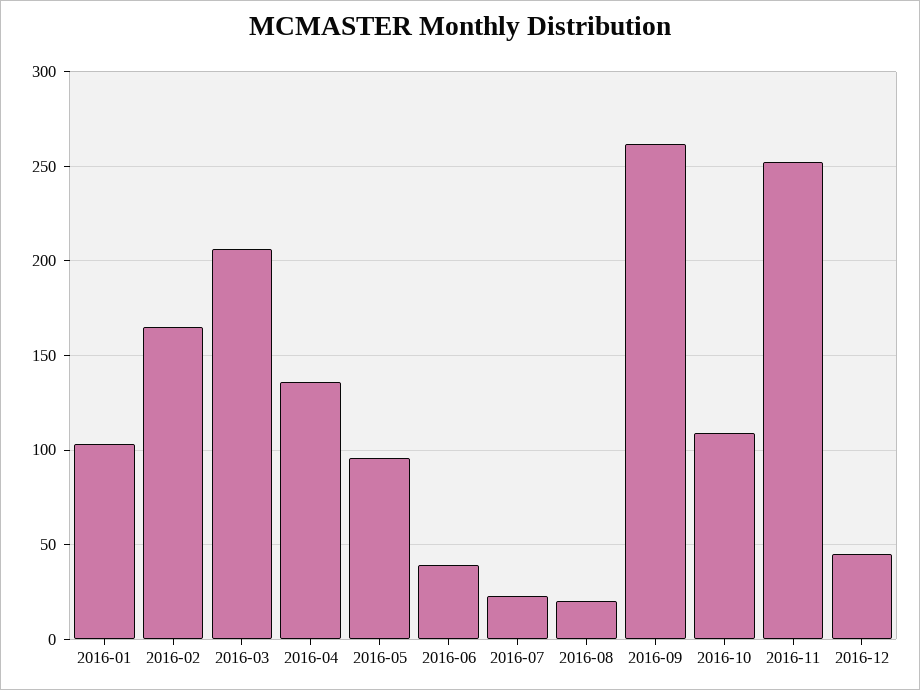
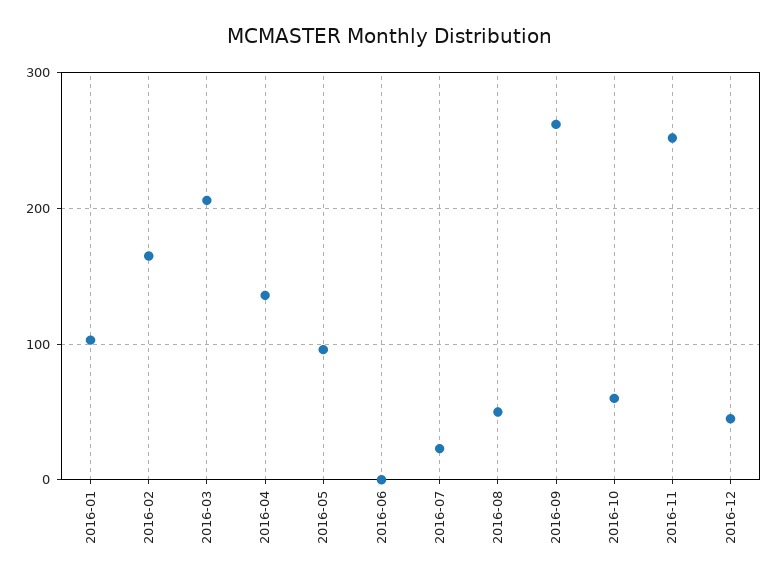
2016-06: 40 -> 0
2016-08: 20 -> 50
2016-10: 110 -> 60

